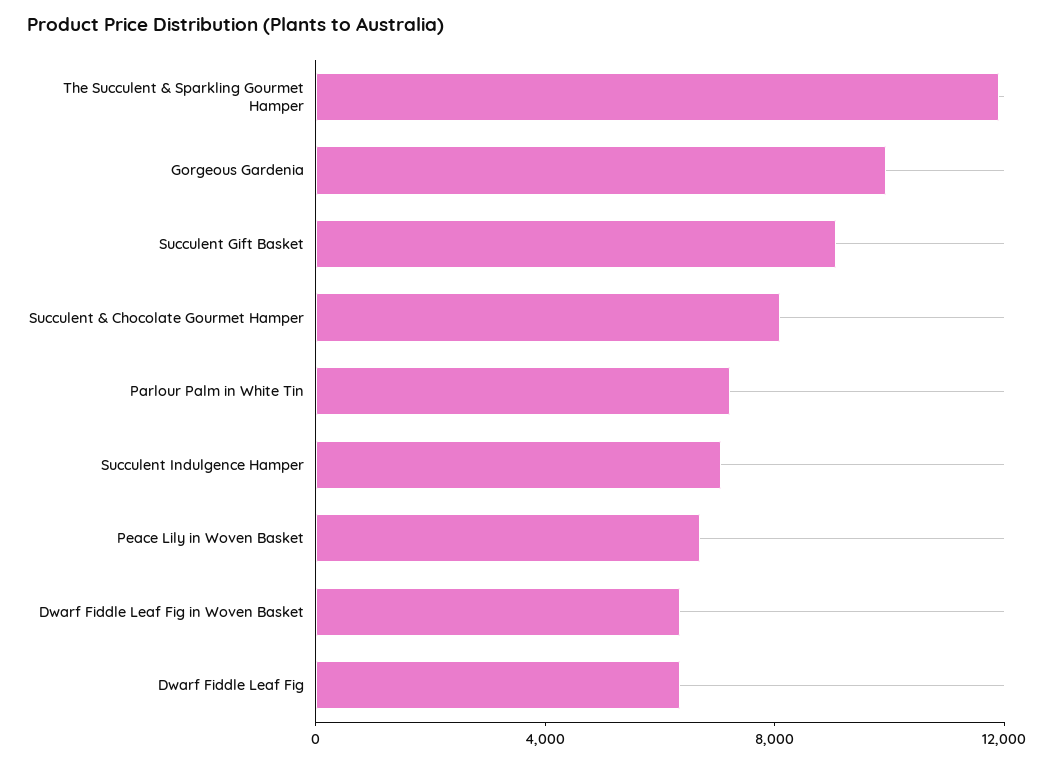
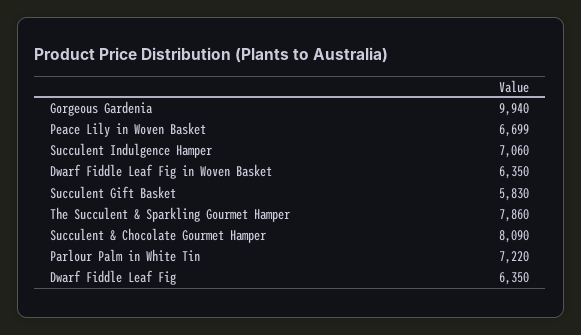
The Succulent & Sparkling Gourmet Hamper: 12000 -> 7860
Succulent Gift Basket: 9000 -> 5830

